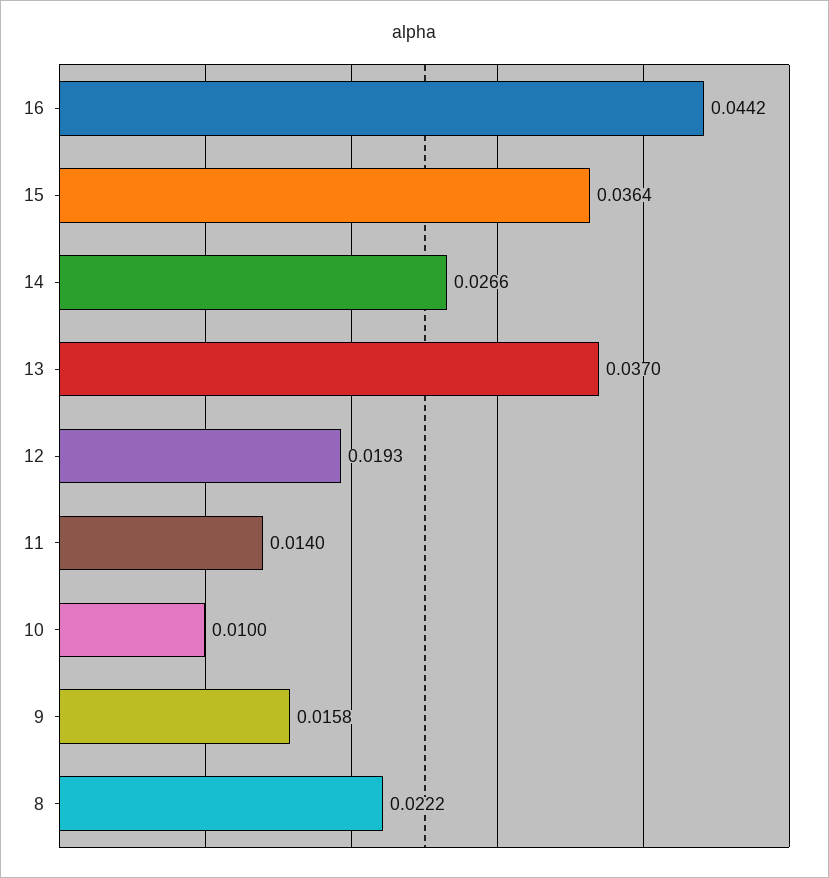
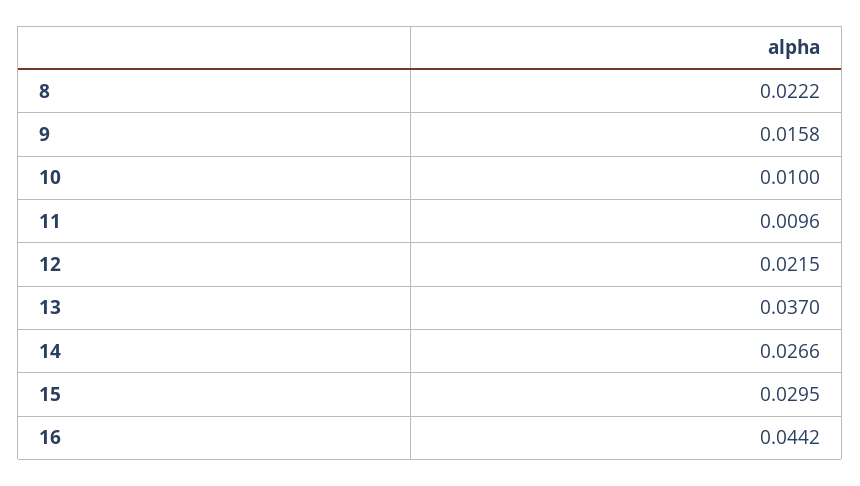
15: 0.0364 -> 0.0295
12: 0.0193 -> 0.0215
11: 0.014 -> 0.0096

